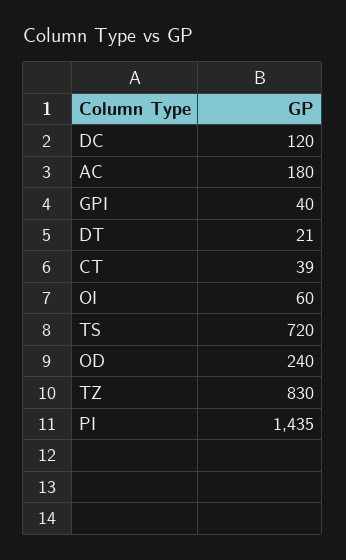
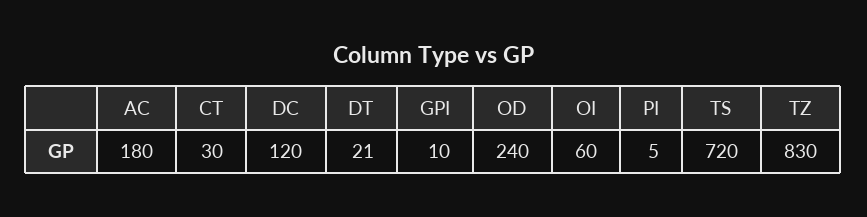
GPI: 40 -> 10
CT: 39 -> 30
PI: 1435 -> 5

